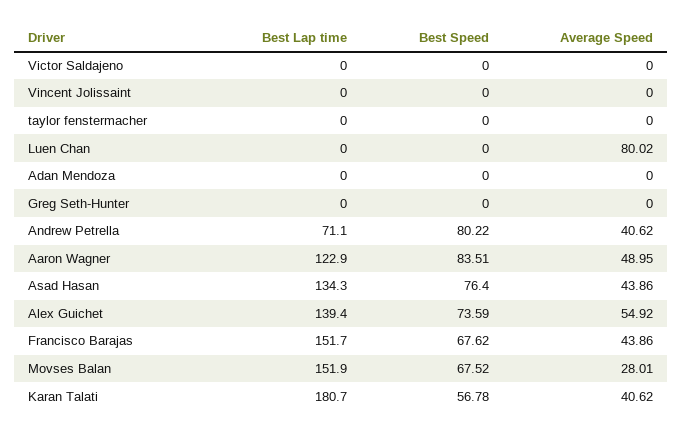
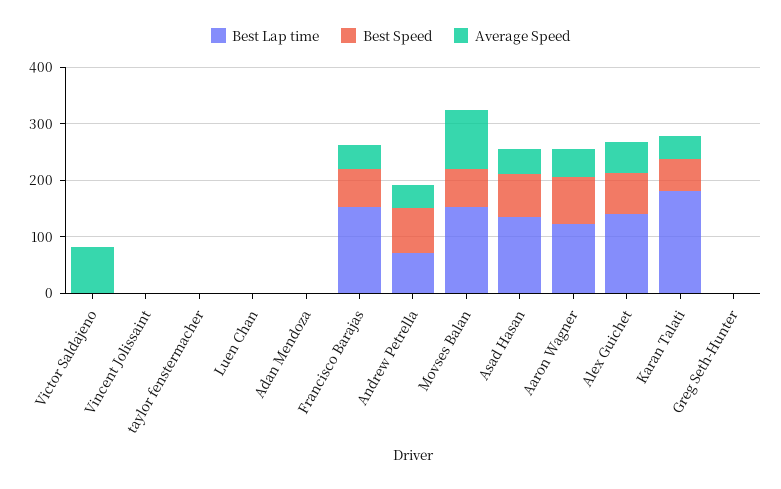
Average Speed, Victor Saldajeno: 0 -> 80
Average Speed, Luen Chan: 80.02 -> 0
Average Speed, Movses Balan: 28.01 -> 100

